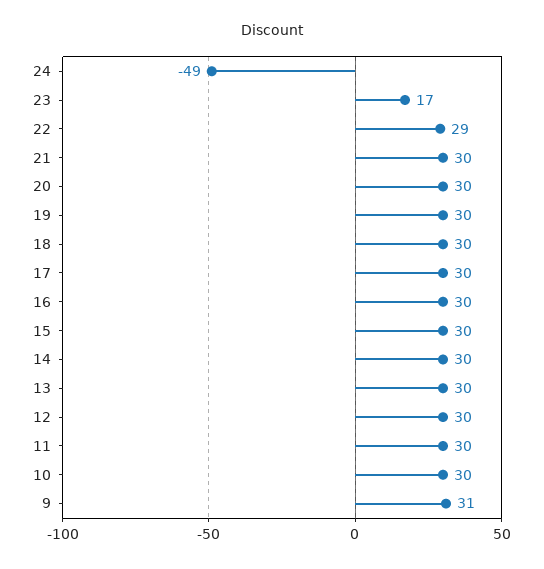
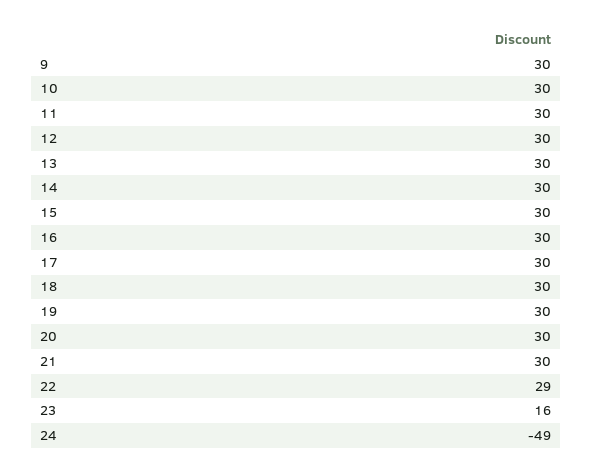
23: 17 -> 16
9: 31 -> 30

